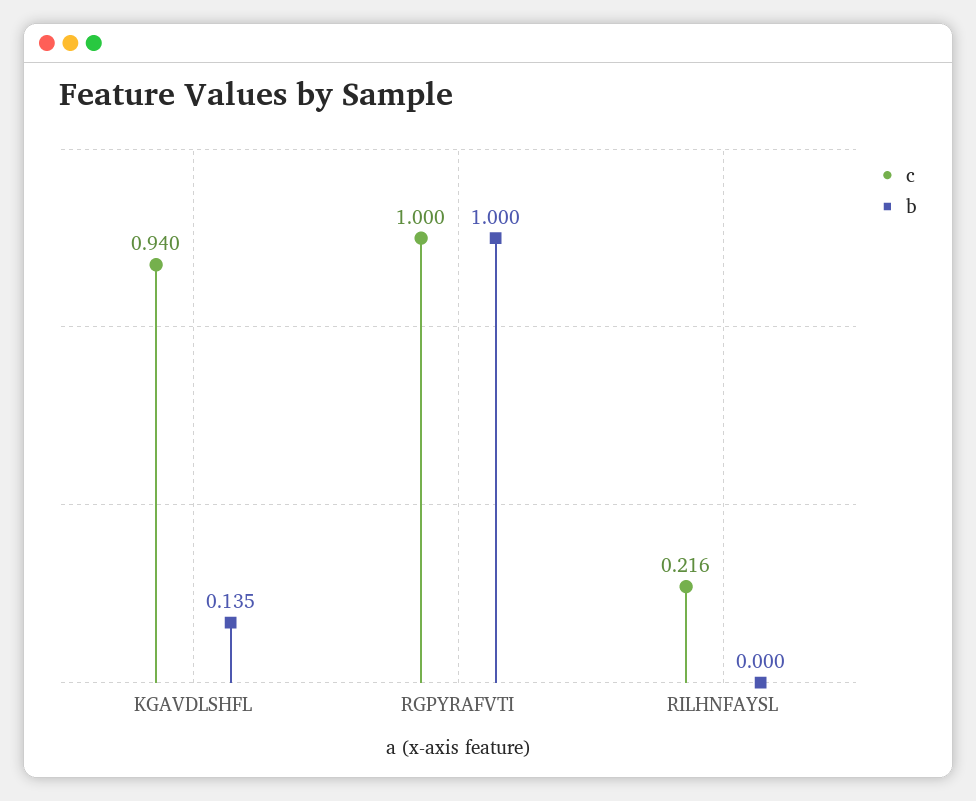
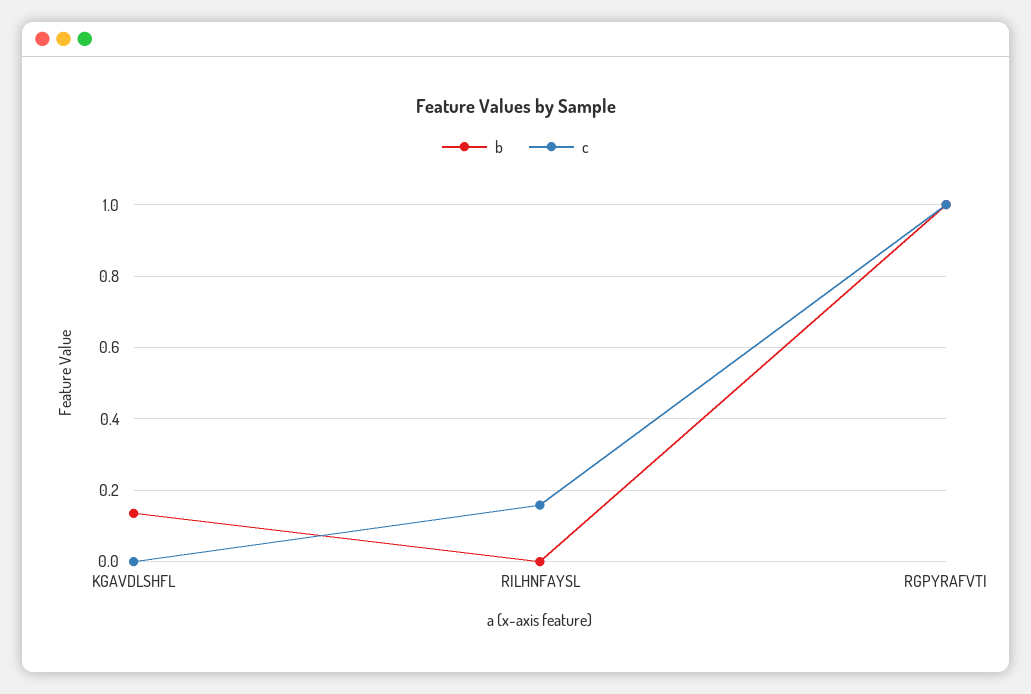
c, KGAVDLSHFL: 0.94 -> 0
c, RILHNFAYSL: 0.216 -> 0.16

